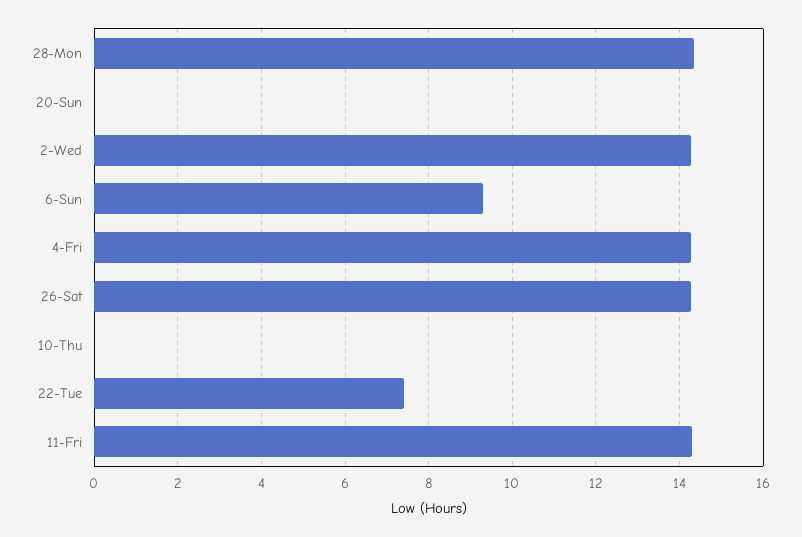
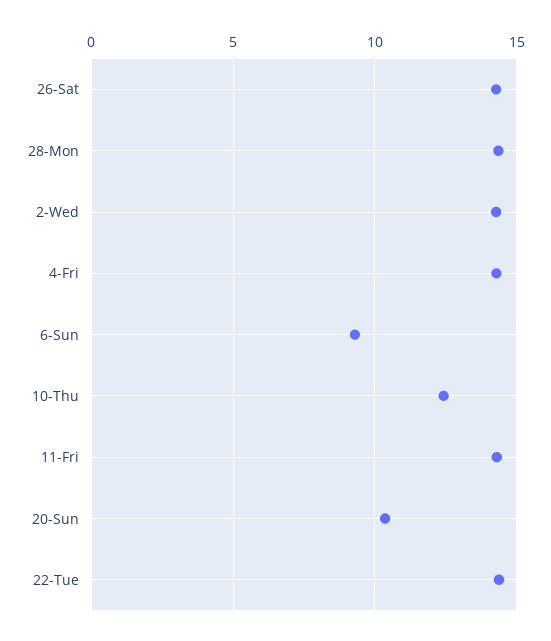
20-Sun: 0 -> 10.5
10-Thu: 0 -> 12.5
22-Tue: 7.4 -> 14.5

